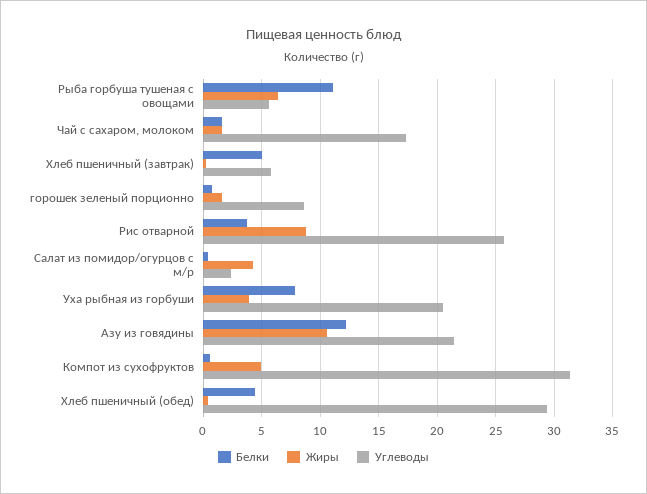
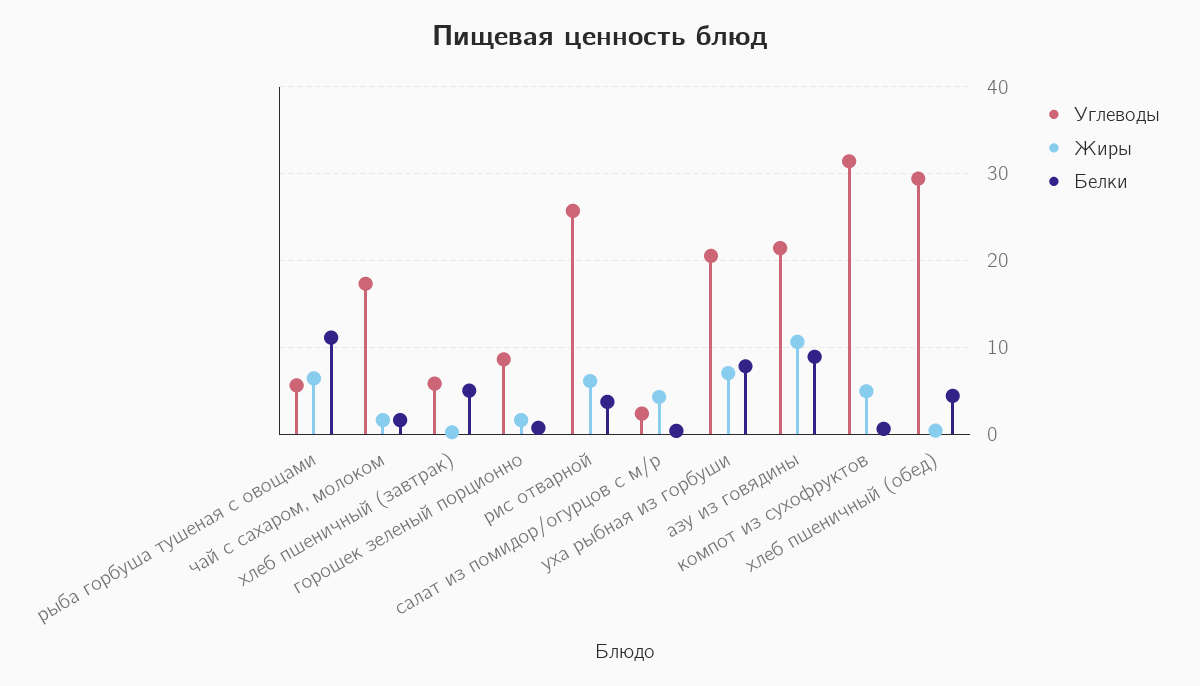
Жиры, Рис отварной: 9 -> 6
Жиры, Уха рыбная из горбуши: 4 -> 7
Белки, Азу из говядины: 12 -> 9

